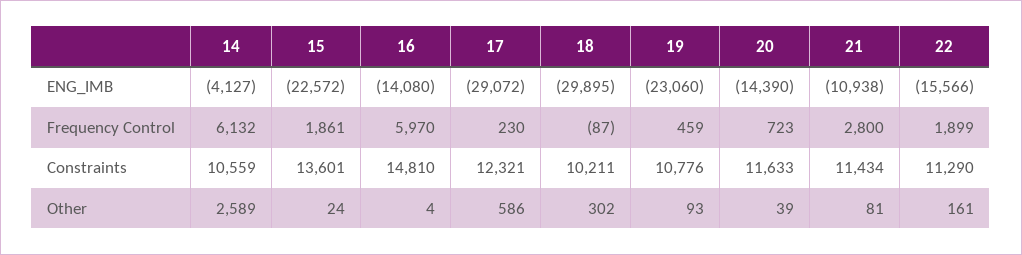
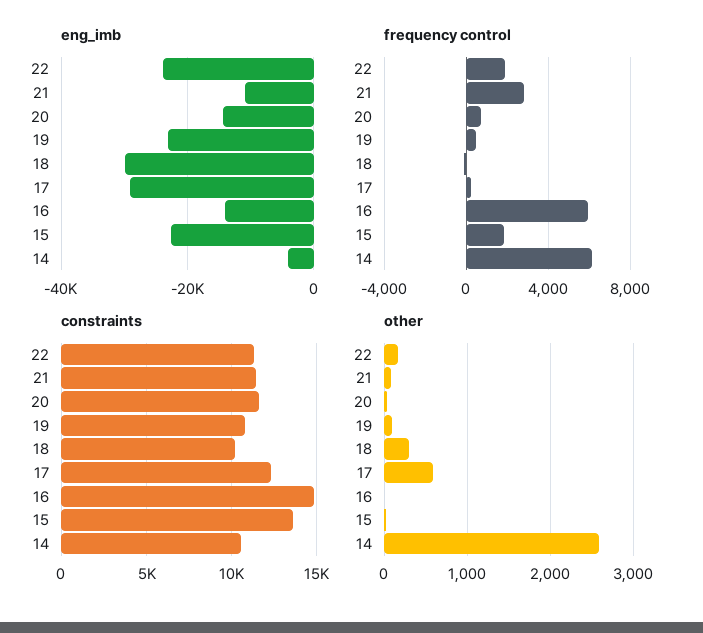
ENG_IMB, 22: -15566 -> -24000

